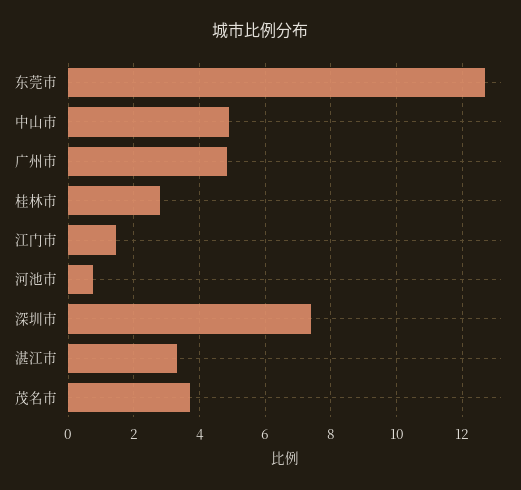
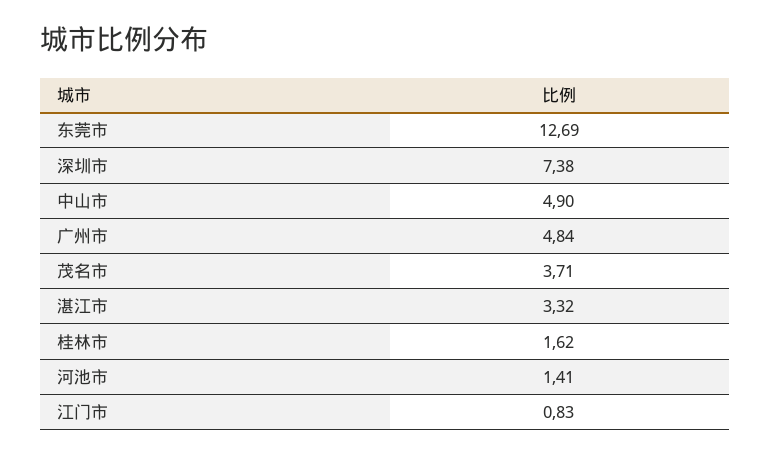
桂林市: 2.8 -> 1.62
江门市: 1.4 -> 0.83
河池市: 0.8 -> 1.41

